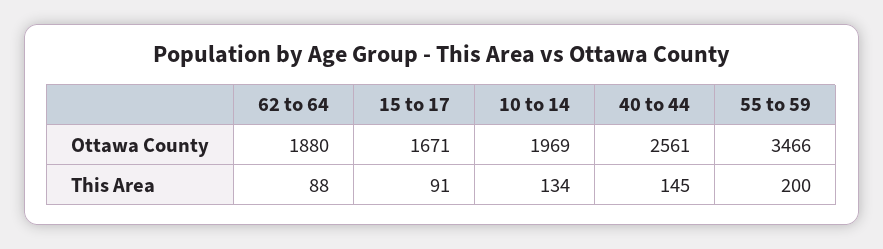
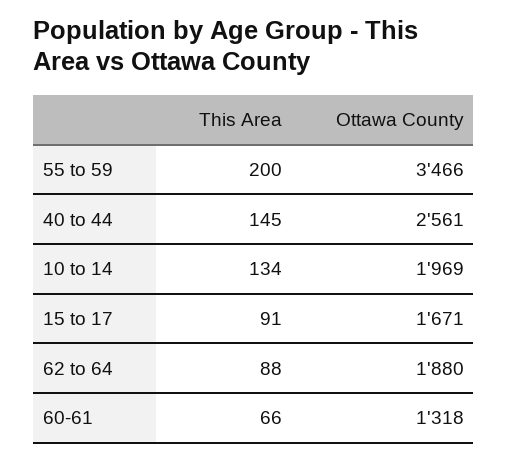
60-61, This Area: none -> 66
60-61, Ottawa County: none -> 1318

